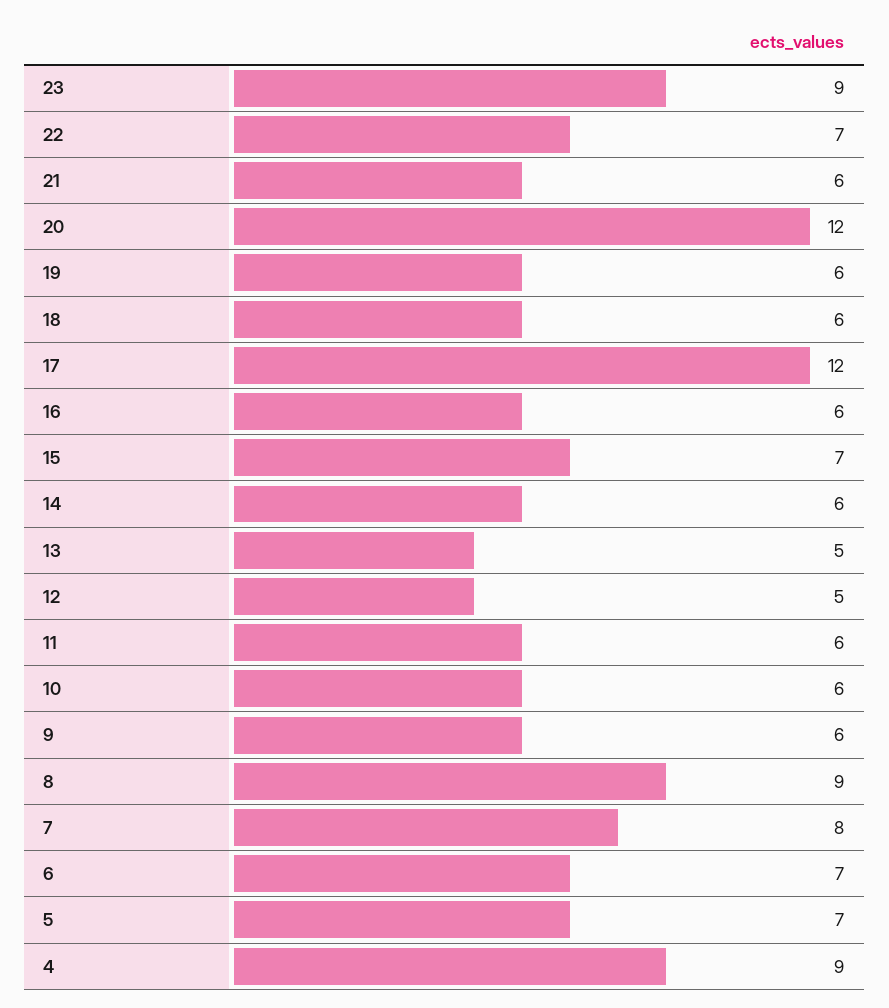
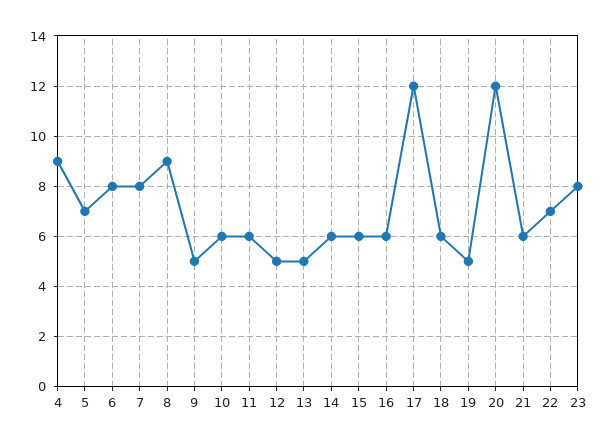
23: 9 -> 8
19: 6 -> 5
15: 7 -> 6
9: 6 -> 5
6: 7 -> 8

